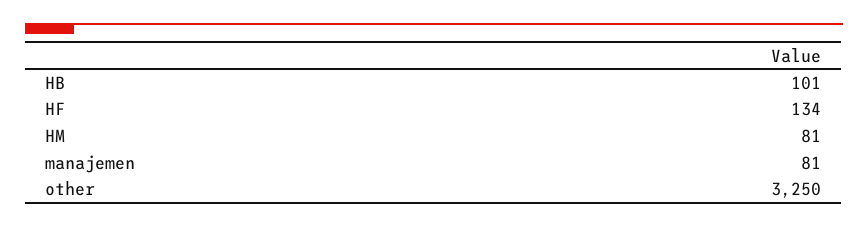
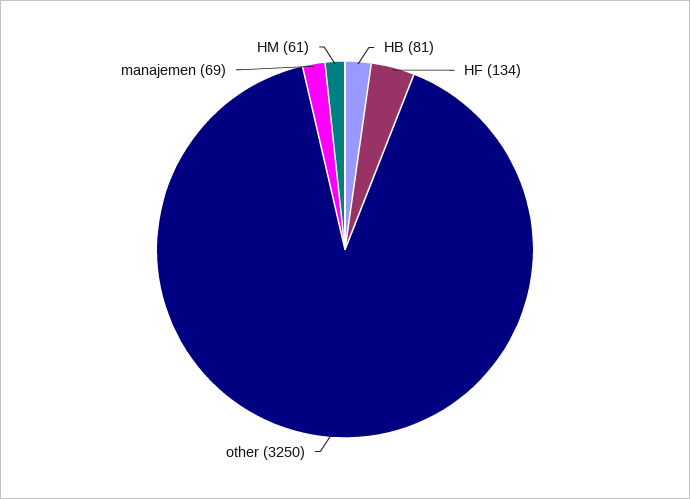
HB: 101 -> 81
HM: 81 -> 61
manajemen: 81 -> 69

